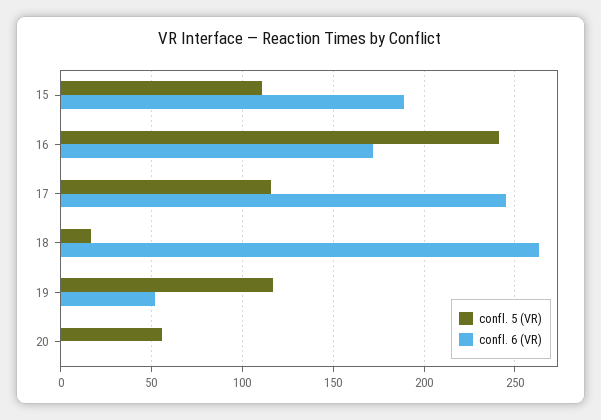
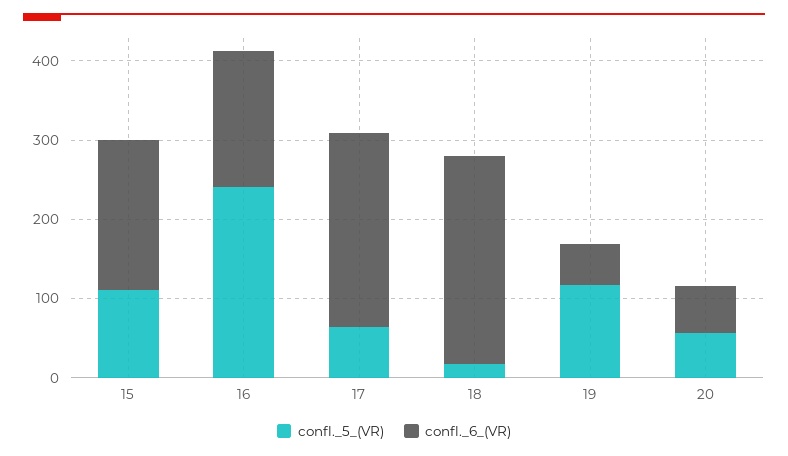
confl. 5 (VR), 17: 115 -> 60
confl. 6 (VR), 20: 0 -> 60

